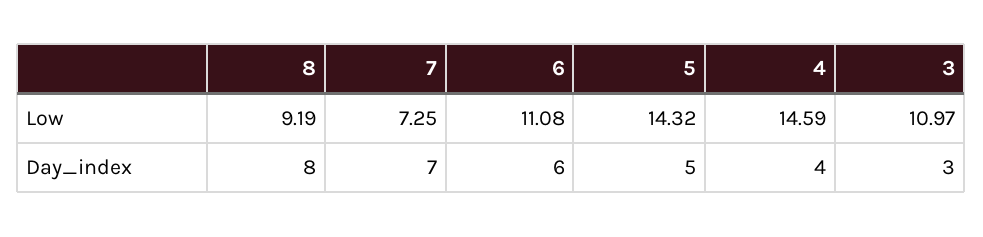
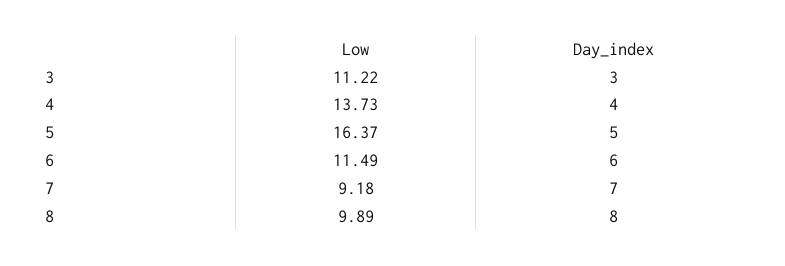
8, Low: 9.19 -> 9.89
7, Low: 7.25 -> 9.18
6, Low: 11.08 -> 11.49
5, Low: 14.32 -> 16.37
4, Low: 14.59 -> 13.73
3, Low: 10.97 -> 11.22

